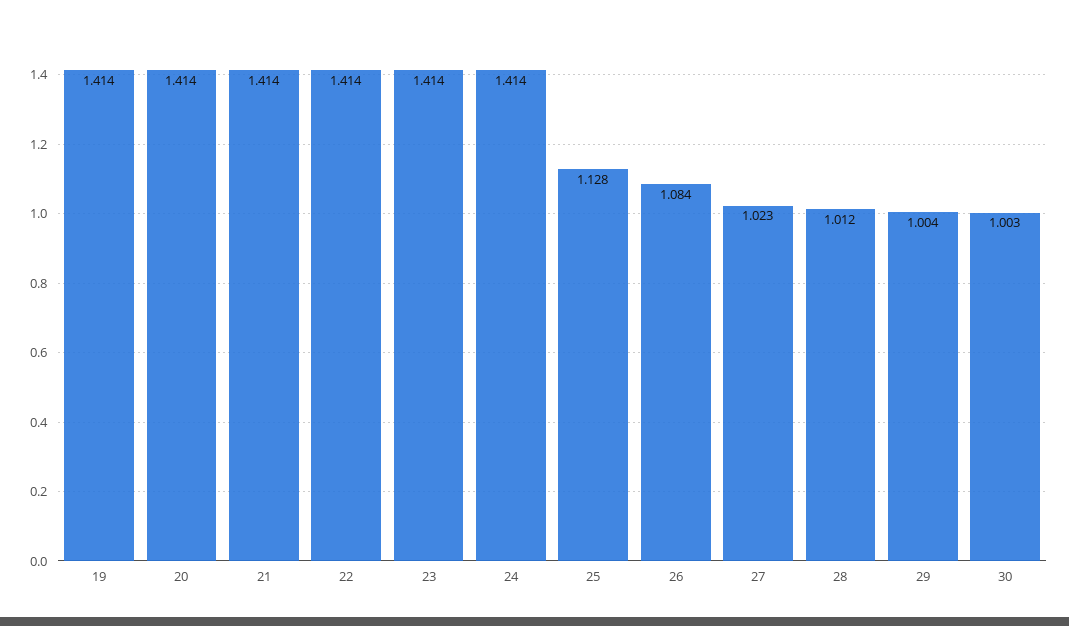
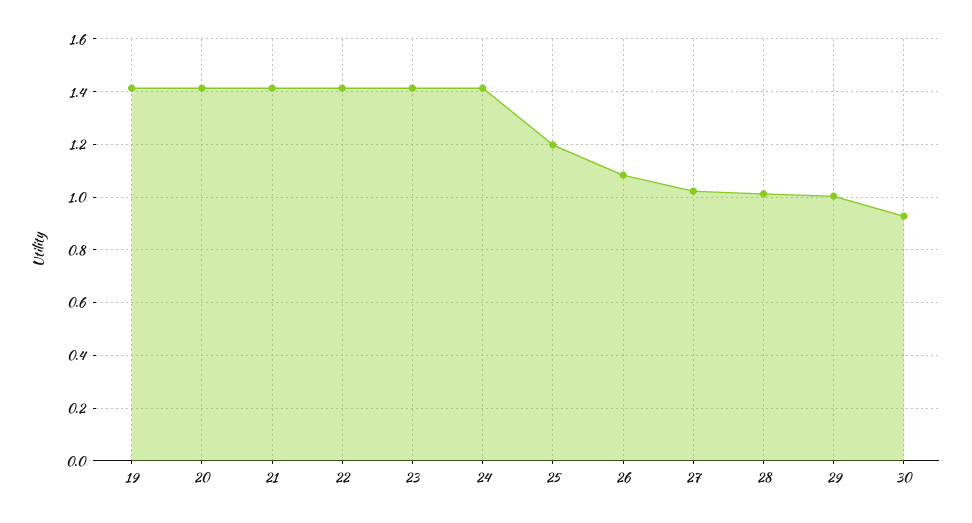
25: 1.128 -> 1.2
30: 1.003 -> 0.925

